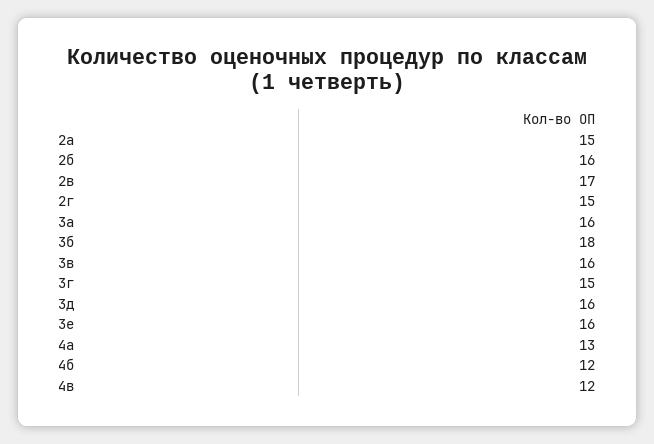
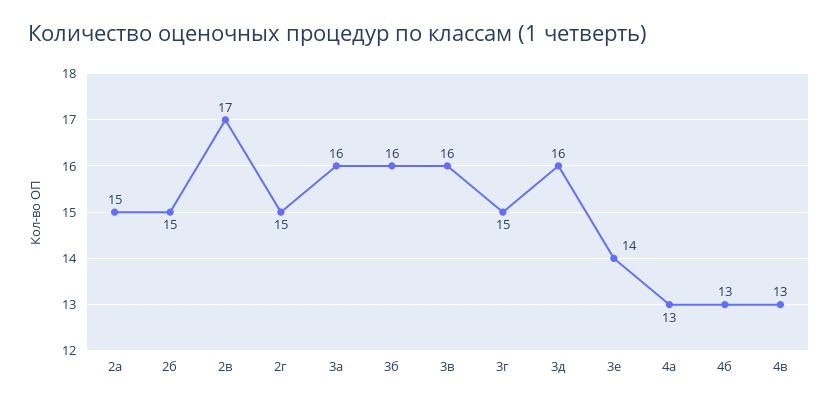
2б: 16 -> 15
3б: 18 -> 16
3е: 16 -> 14
4б: 12 -> 13
4в: 12 -> 13

